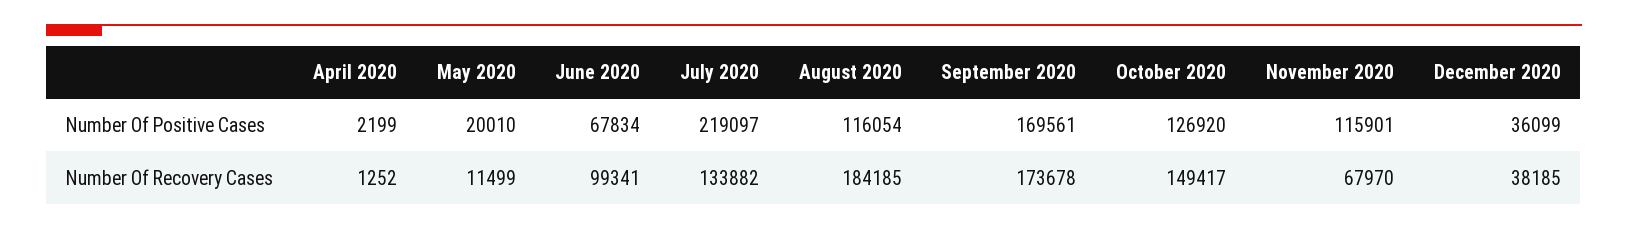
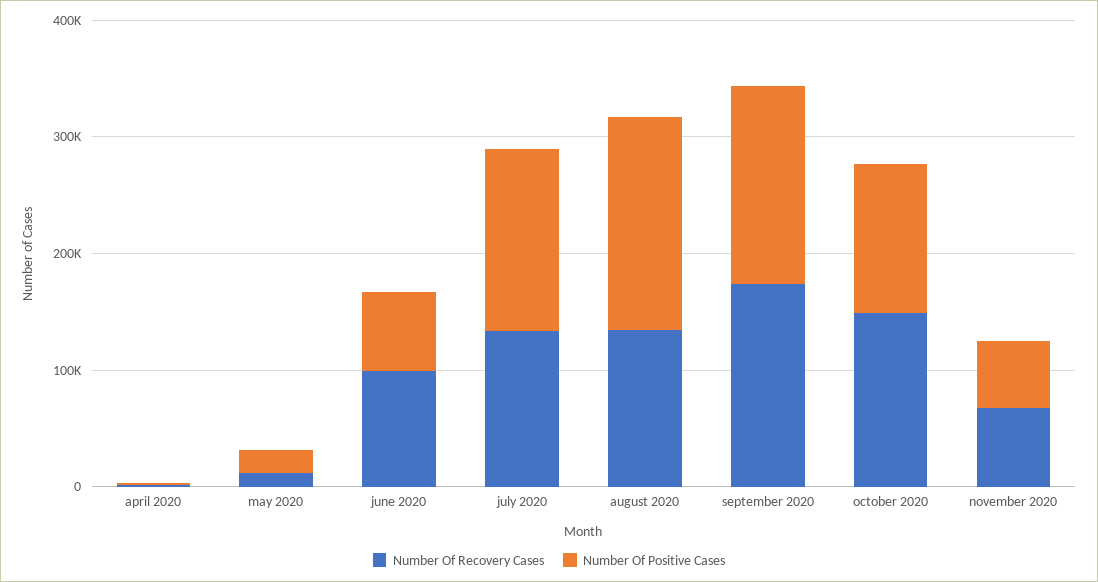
Number Of Positive Cases, July 2020: 219097 -> 160000
Number Of Positive Cases, August 2020: 116054 -> 180000
Number Of Positive Cases, November 2020: 115901 -> 60000
Number Of Positive Cases, December 2020: 36099 -> none
Number Of Recovery Cases, August 2020: 184185 -> 140000
Number Of Recovery Cases, December 2020: 38185 -> none

